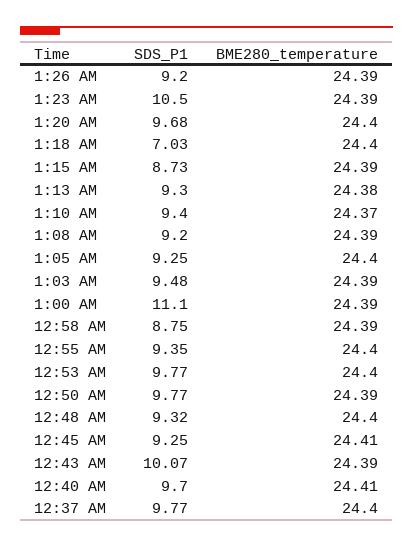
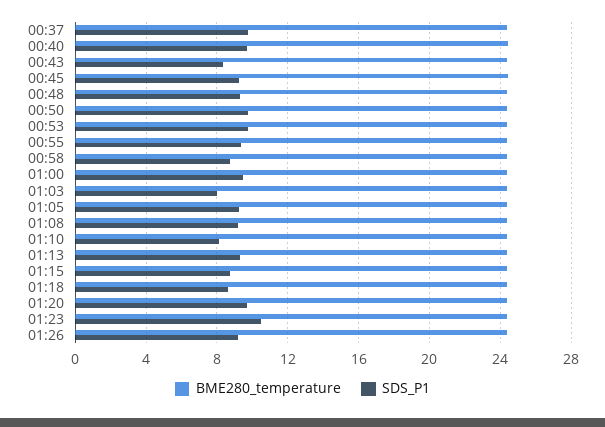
SDS_P1, 1:18 AM: 7.03 -> 8.5
SDS_P1, 1:10 AM: 9.4 -> 8
SDS_P1, 1:03 AM: 9.48 -> 8
SDS_P1, 1:00 AM: 11.1 -> 9.5
SDS_P1, 12:43 AM: 10.07 -> 8.5

